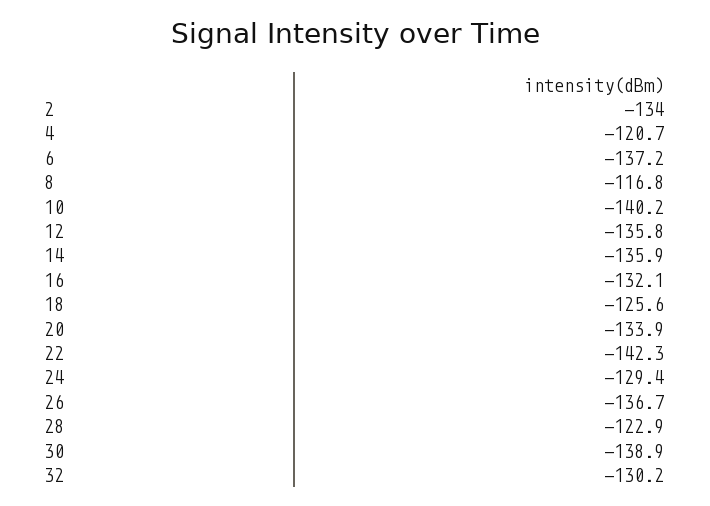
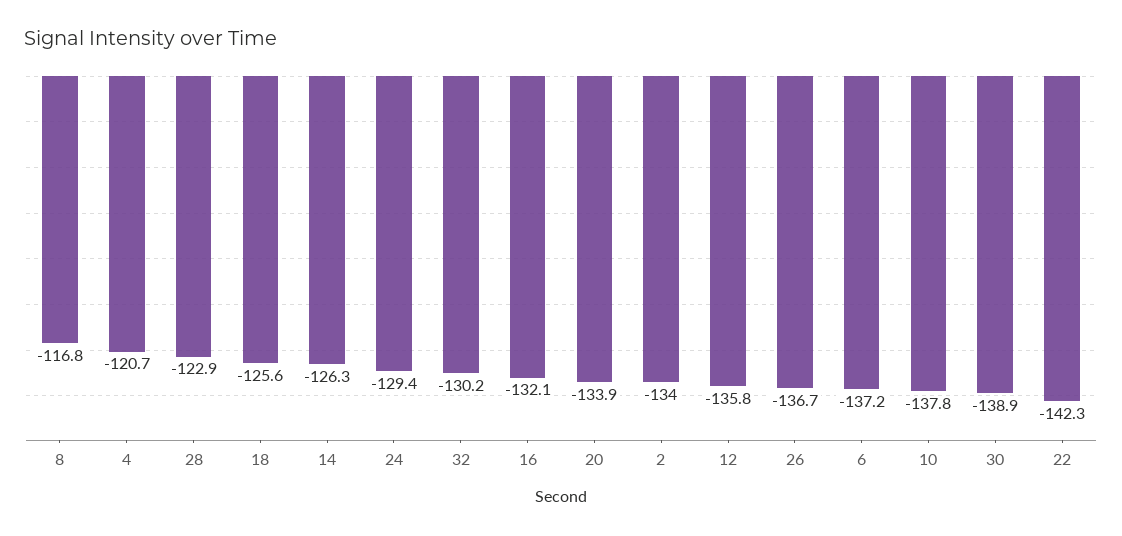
10: -140.2 -> -137.8
14: -135.9 -> -126.3

